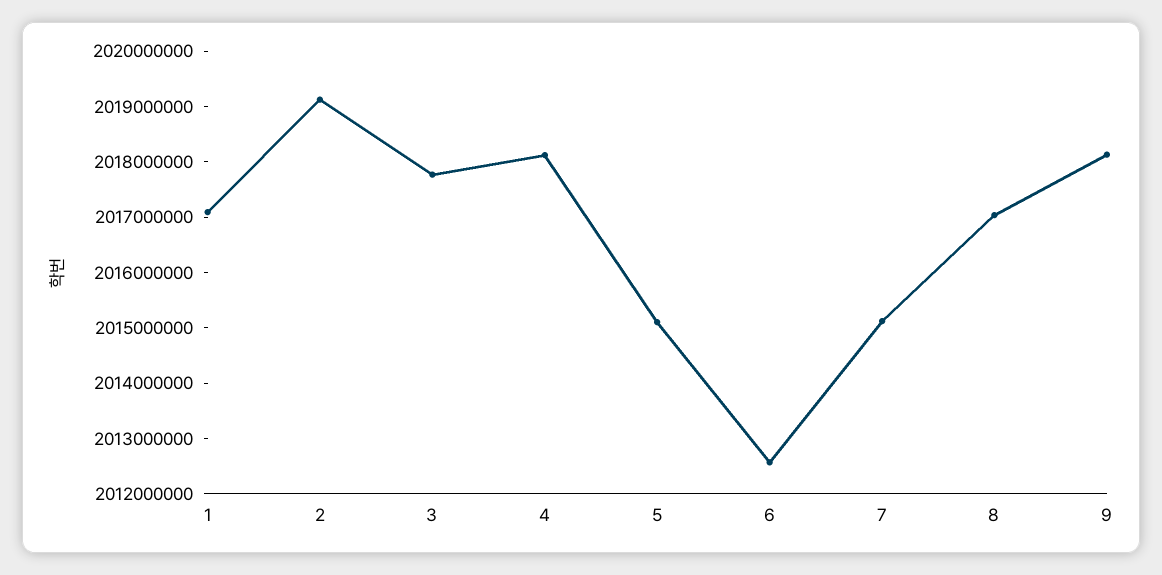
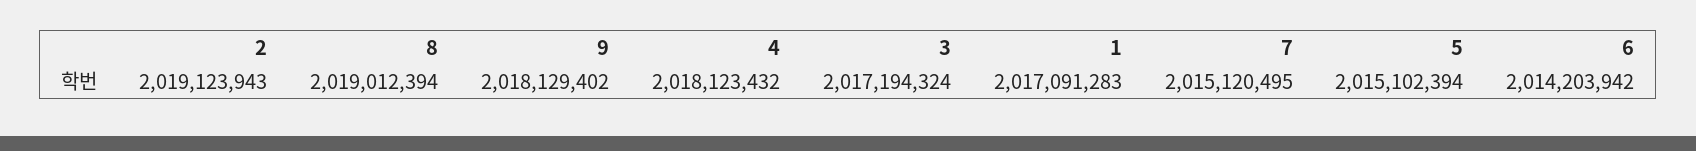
3: 2017800000 -> 2017194324
6: 2012600000 -> 2014203942
8: 2017000000 -> 2019012394

